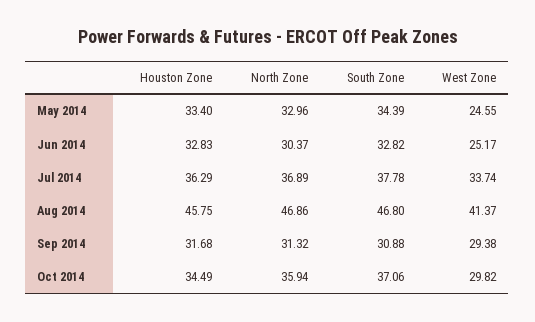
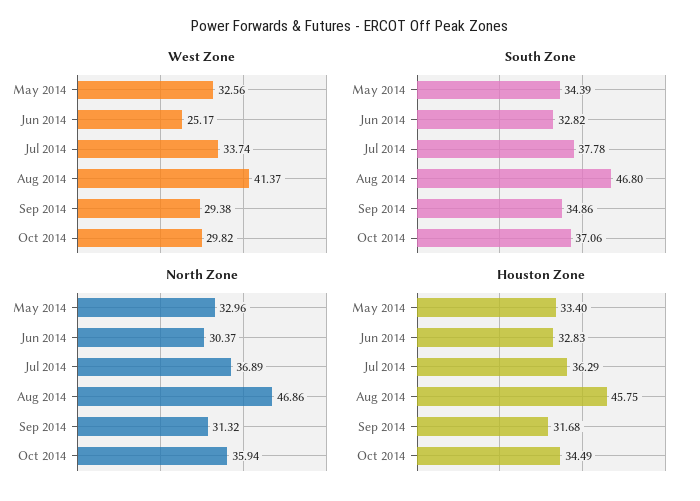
West Zone, May 2014: 24.55 -> 32.56
South Zone, Sep 2014: 30.88 -> 34.86

